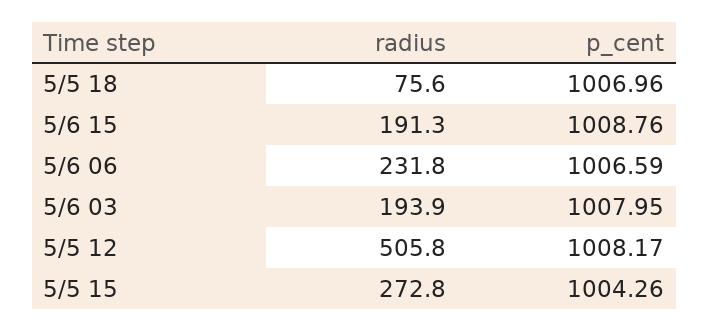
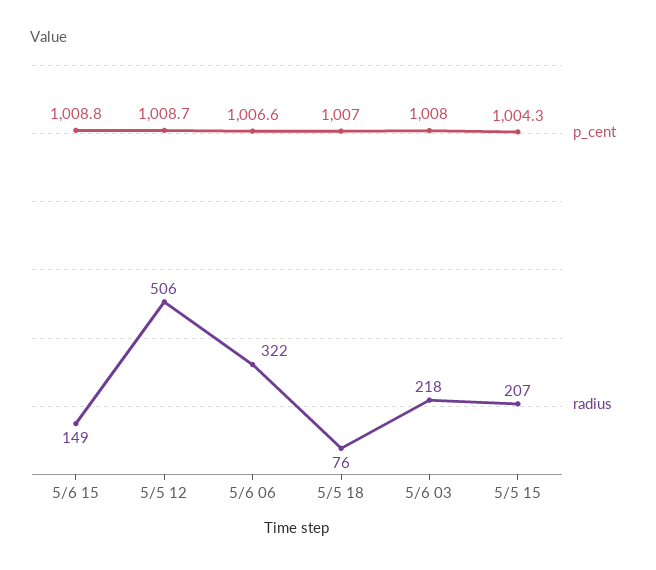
radius, 5/6 15: 191.3 -> 149
radius, 5/6 06: 231.8 -> 322
radius, 5/6 03: 193.9 -> 218
p_cent, 5/5 12: 1008.17 -> 1008.7
radius, 5/5 15: 272.8 -> 207

